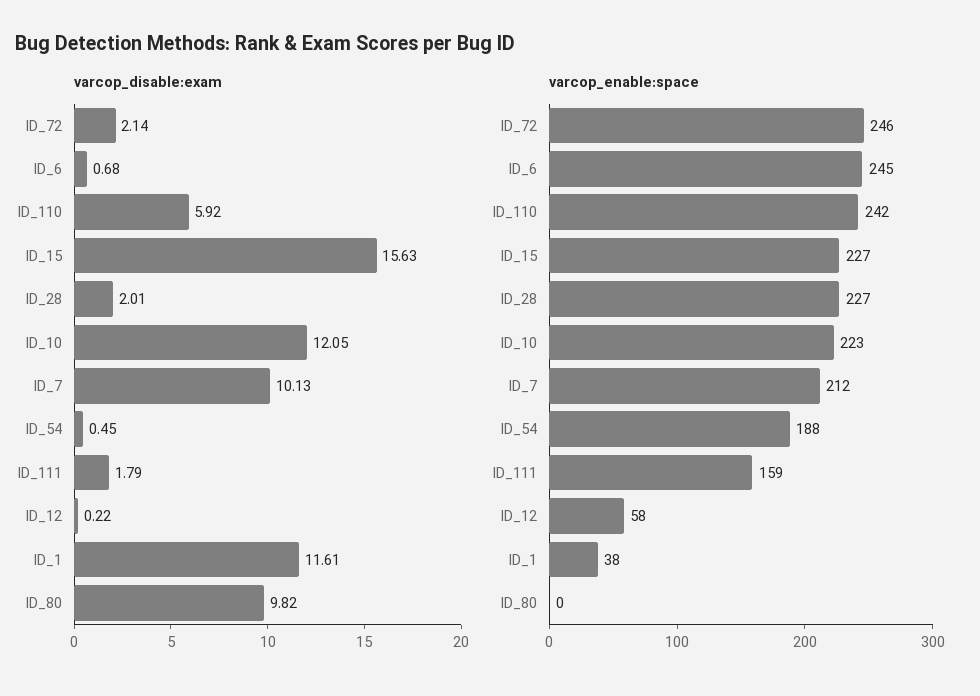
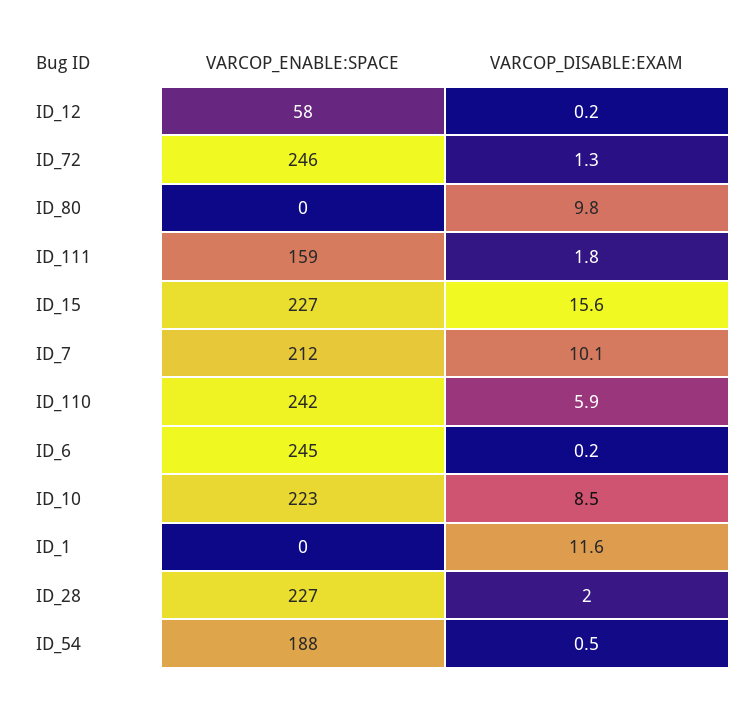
varcop_disable:exam, ID_72: 2.14 -> 1.3
varcop_disable:exam, ID_6: 0.68 -> 0.2
varcop_disable:exam, ID_10: 12.05 -> 8.5
varcop_enable:space, ID_1: 38 -> 0

